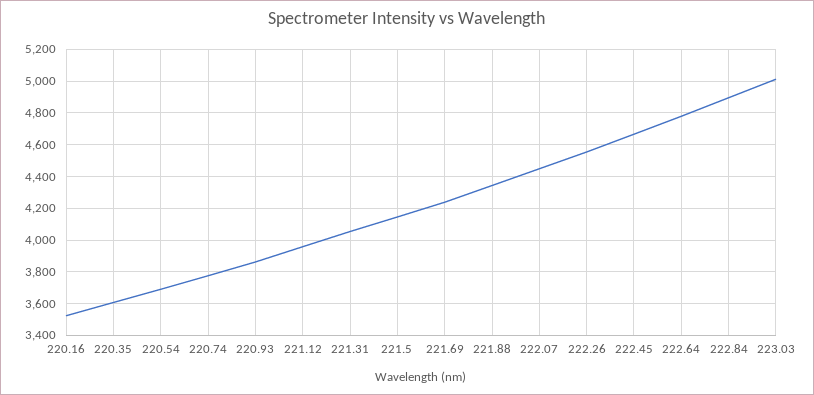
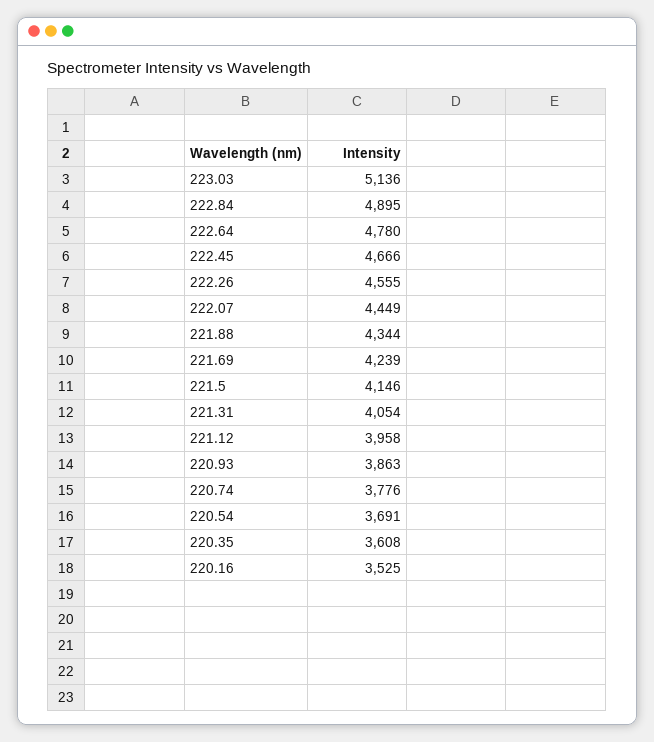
223.03: 5000 -> 5136

